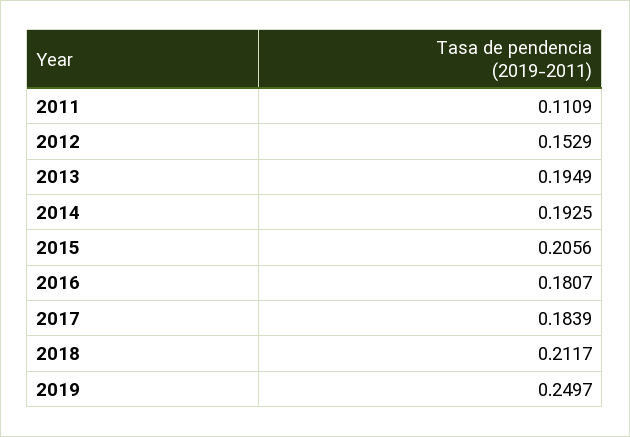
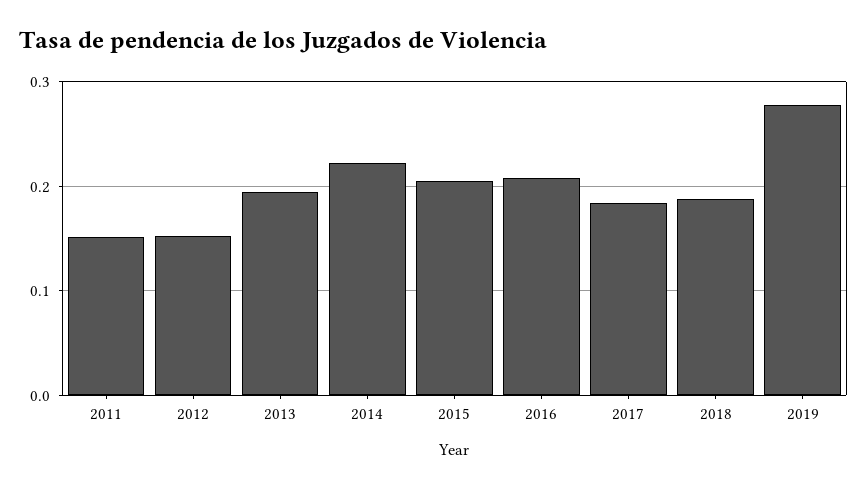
2011: 0.1109 -> 0.15
2014: 0.1925 -> 0.22
2016: 0.1807 -> 0.21
2018: 0.2117 -> 0.19
2019: 0.2497 -> 0.28

